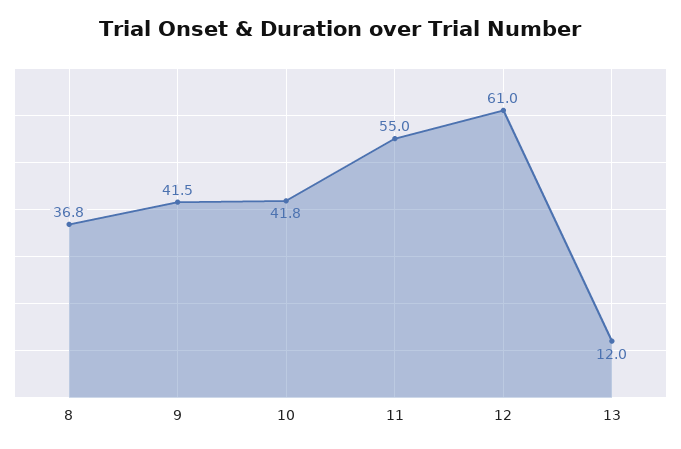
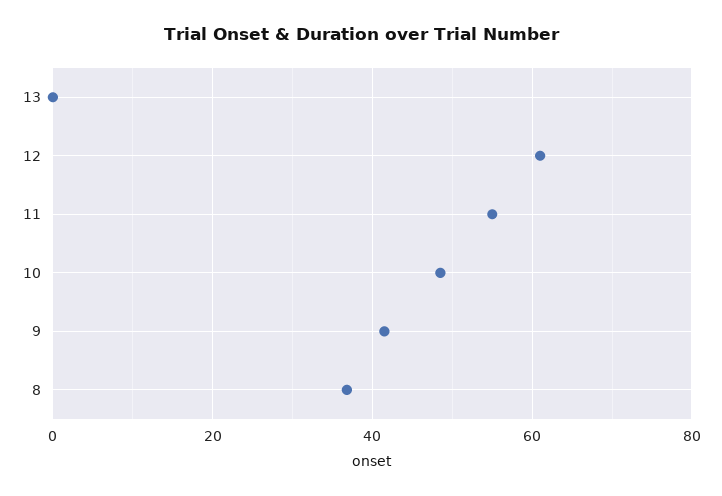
10: 41.8 -> 48
13: 12 -> 0

